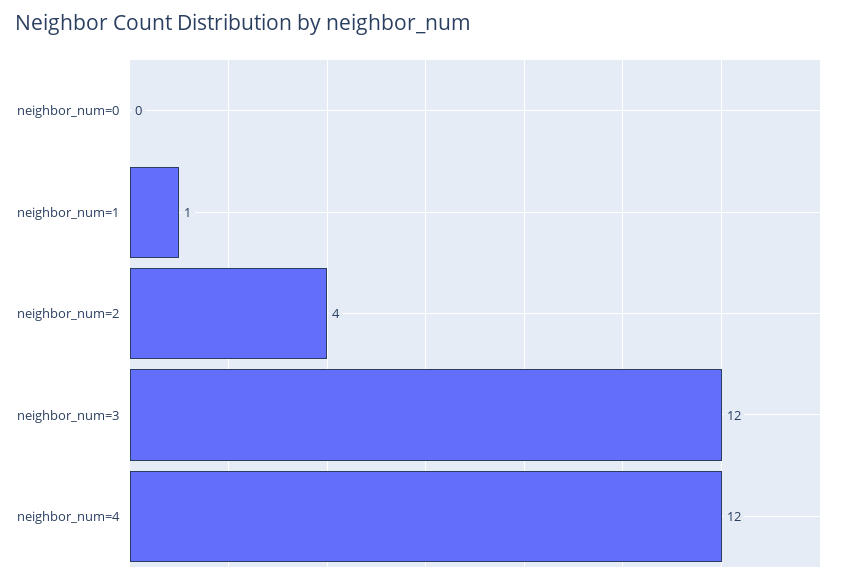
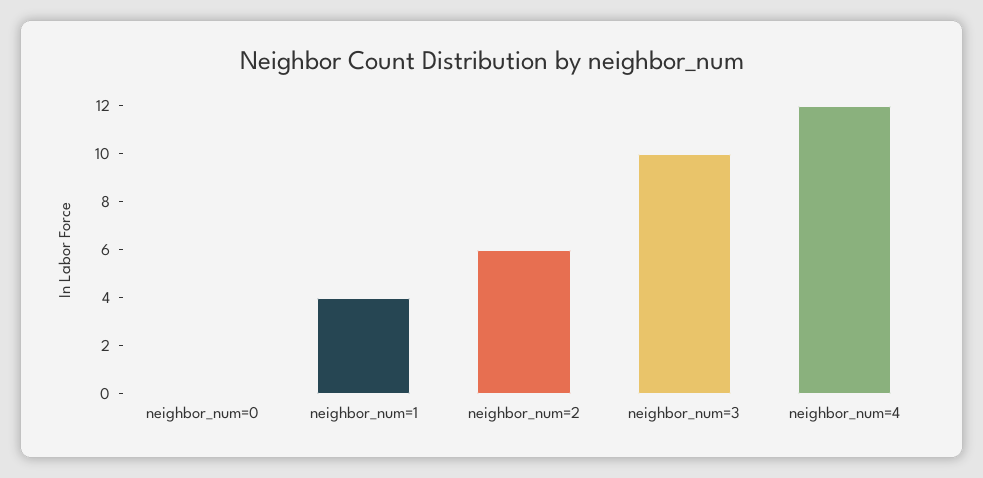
neighbor_num=1: 1 -> 4
neighbor_num=2: 4 -> 6
neighbor_num=3: 12 -> 10

